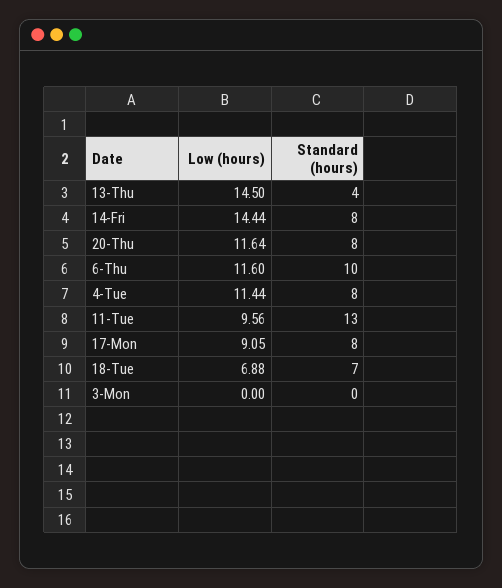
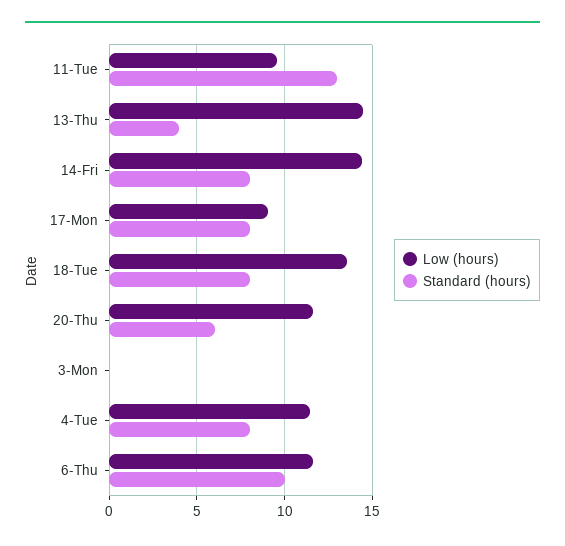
Standard (hours), 20-Thu: 8 -> 6
Low (hours), 18-Tue: 6.88 -> 13.5
Standard (hours), 18-Tue: 7 -> 8

